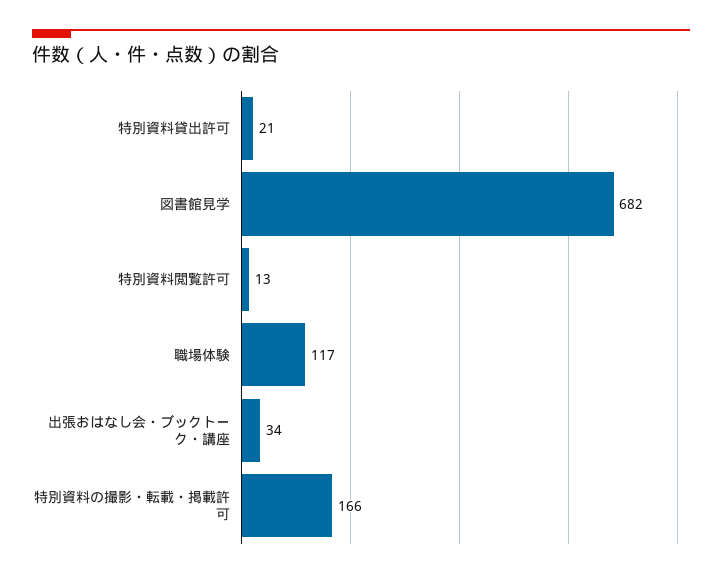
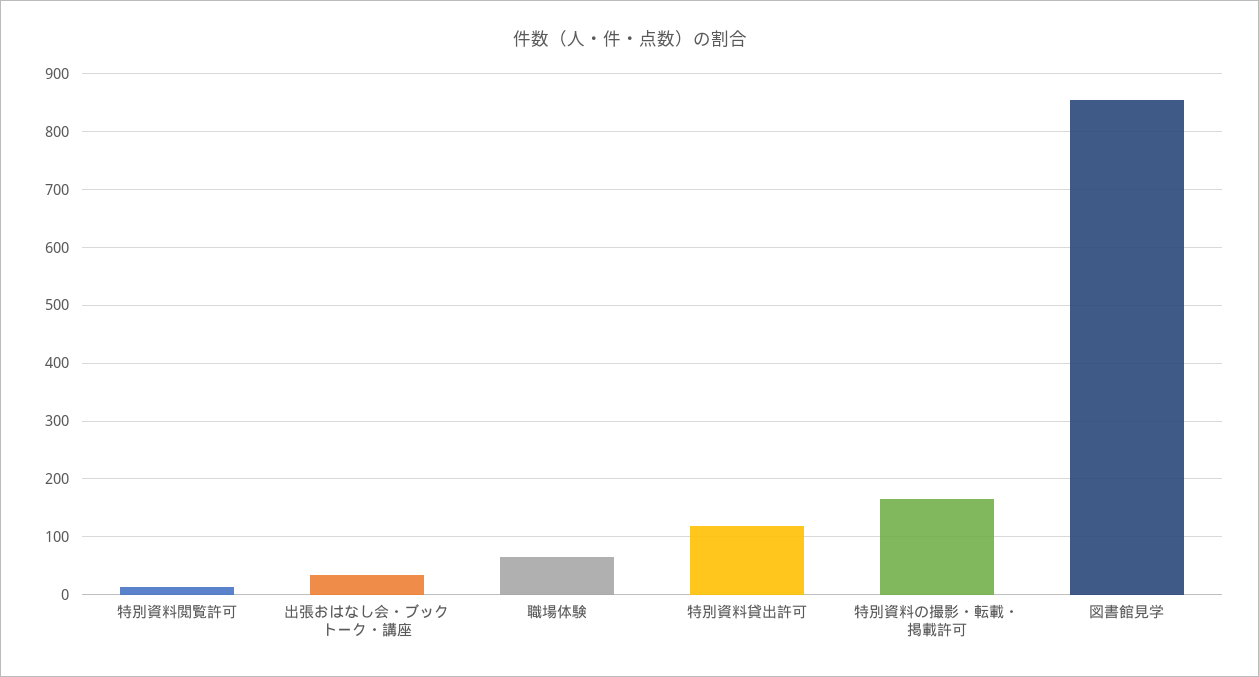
特別資料貸出許可: 21 -> 120
図書館見学: 682 -> 860
職場体験: 117 -> 60

